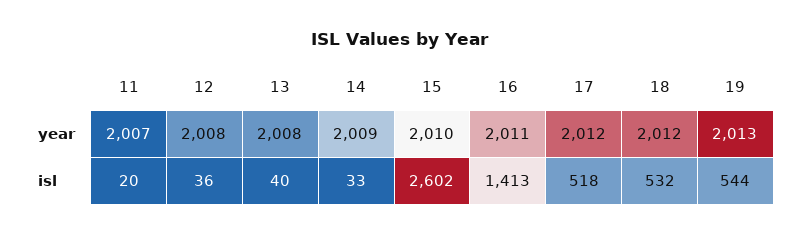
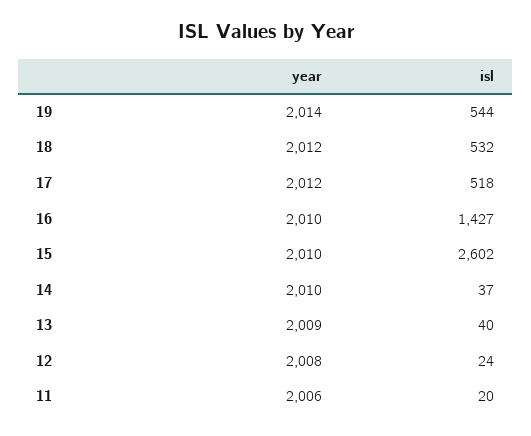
11, year: 2007 -> 2006
13, year: 2008 -> 2009
14, year: 2009 -> 2010
16, year: 2011 -> 2010
19, year: 2013 -> 2014
12, isl: 36 -> 24
14, isl: 33 -> 37
16, isl: 1413 -> 1427

